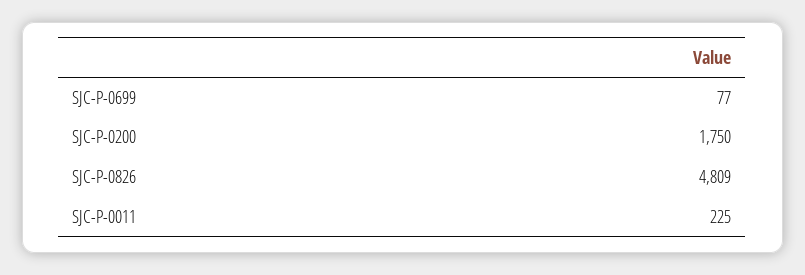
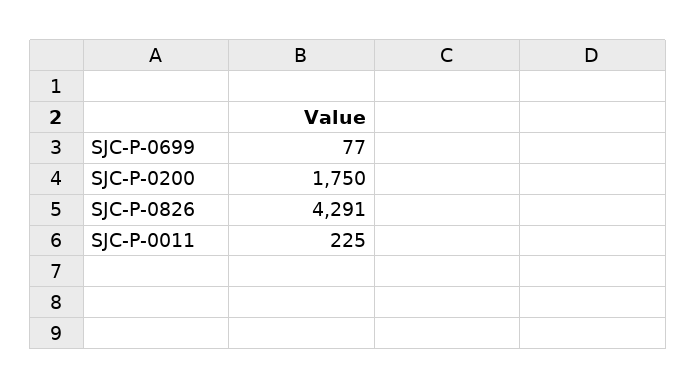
SJC-P-0826: 4809 -> 4291

